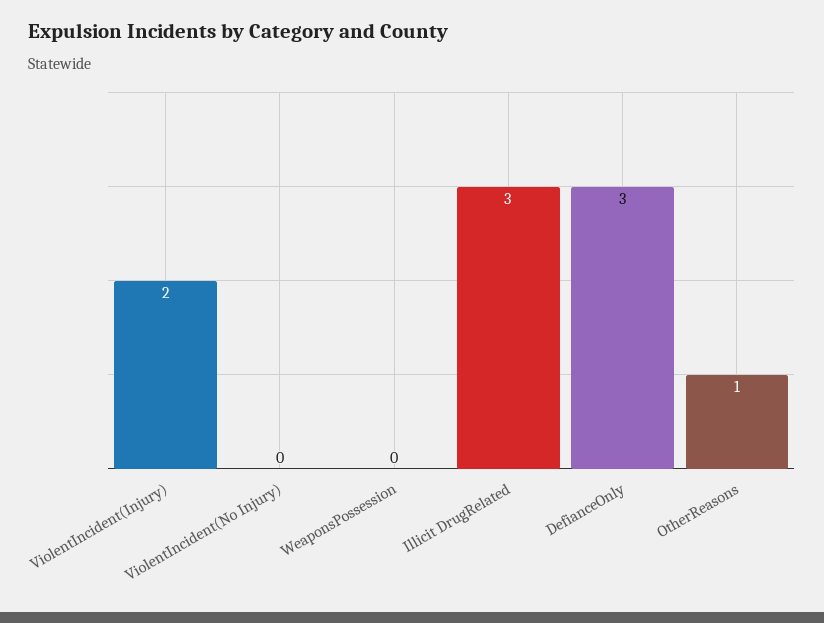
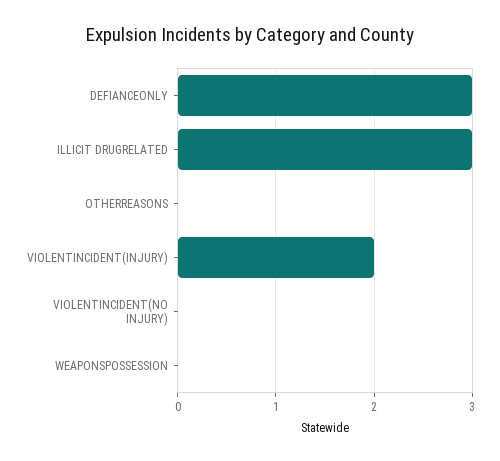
OtherReasons: 1 -> 0

